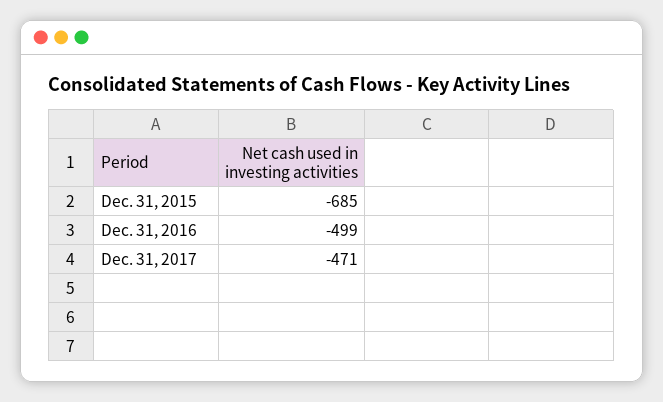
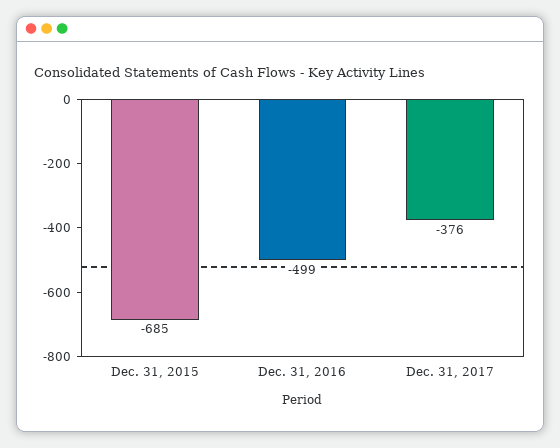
Dec. 31, 2017: -471 -> -376

